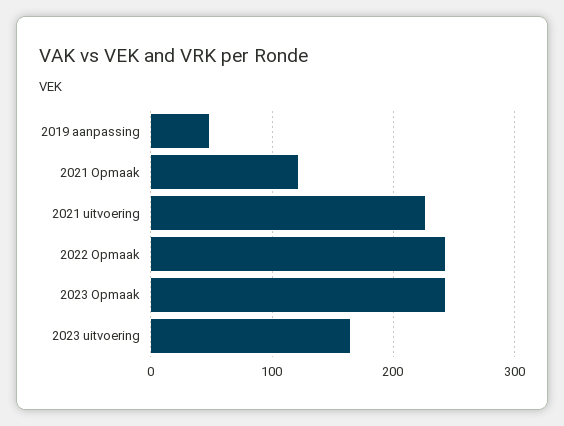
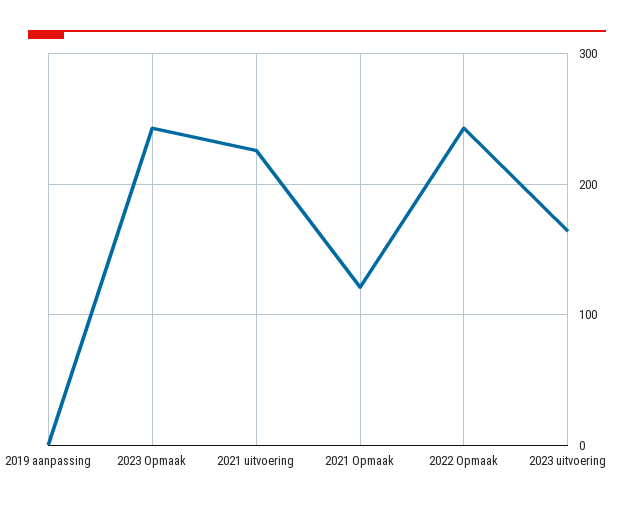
2019 aanpassing: 50 -> 0

